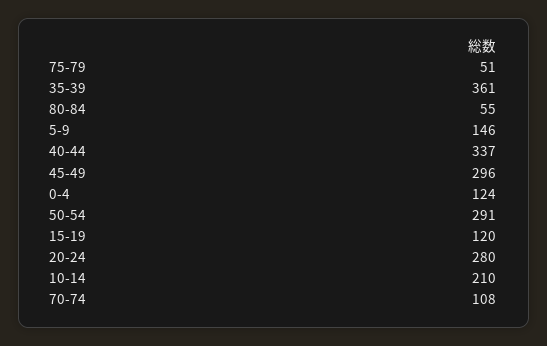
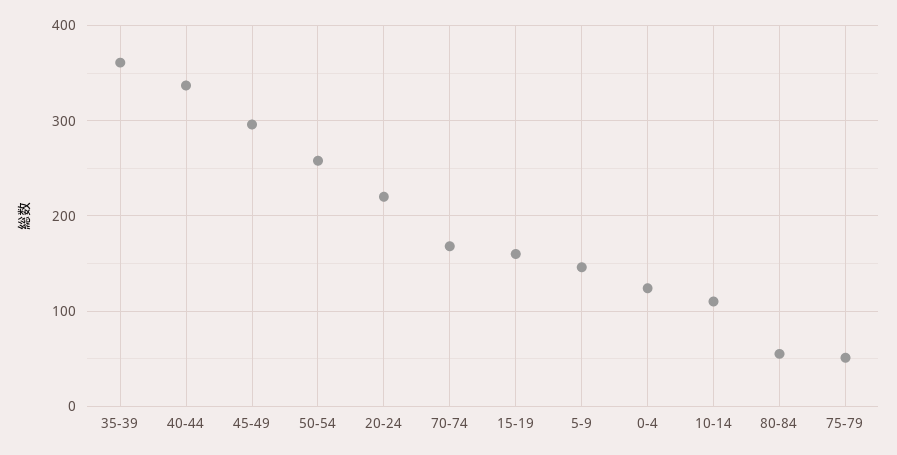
50-54: 291 -> 260
15-19: 120 -> 160
20-24: 280 -> 220
10-14: 210 -> 110
70-74: 108 -> 170

